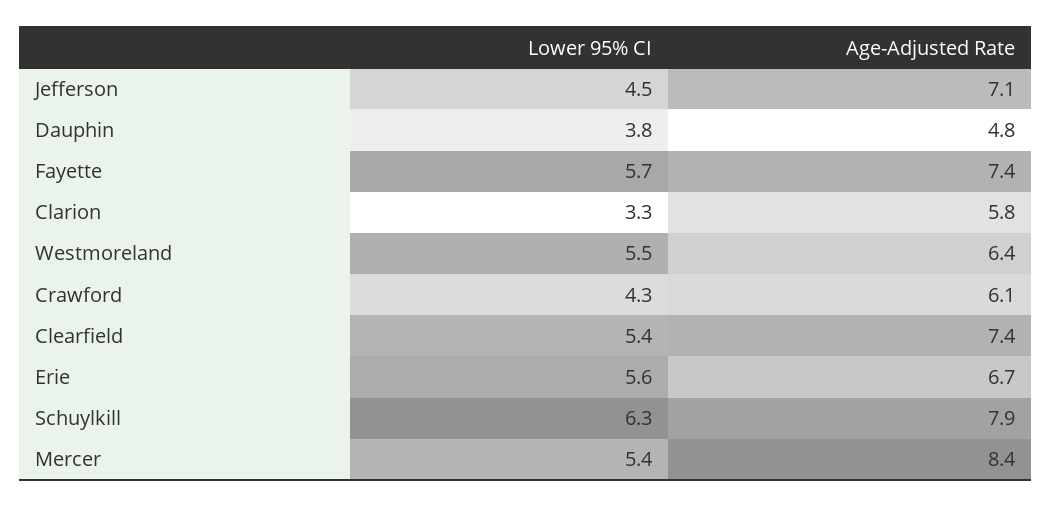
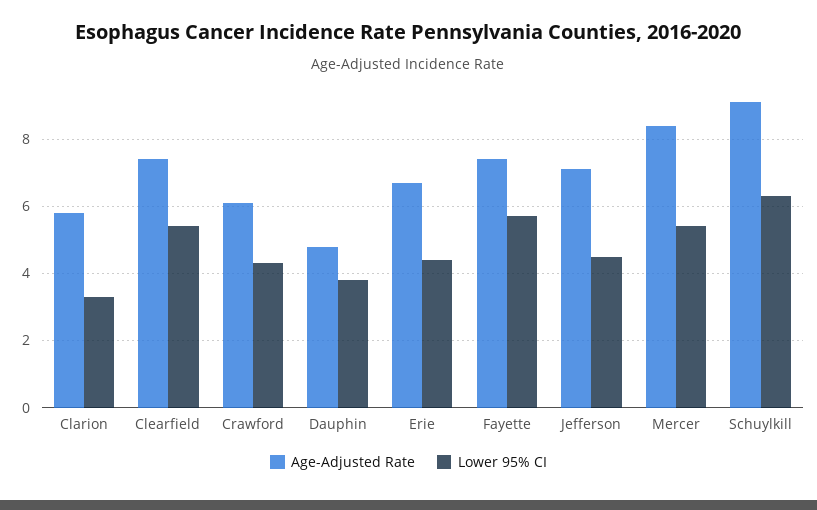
Lower 95% CI, Westmoreland: 5.5 -> none
Age-Adjusted Rate, Westmoreland: 6.4 -> none
Lower 95% CI, Erie: 5.6 -> 4.5
Age-Adjusted Rate, Schuylkill: 7.9 -> 9

